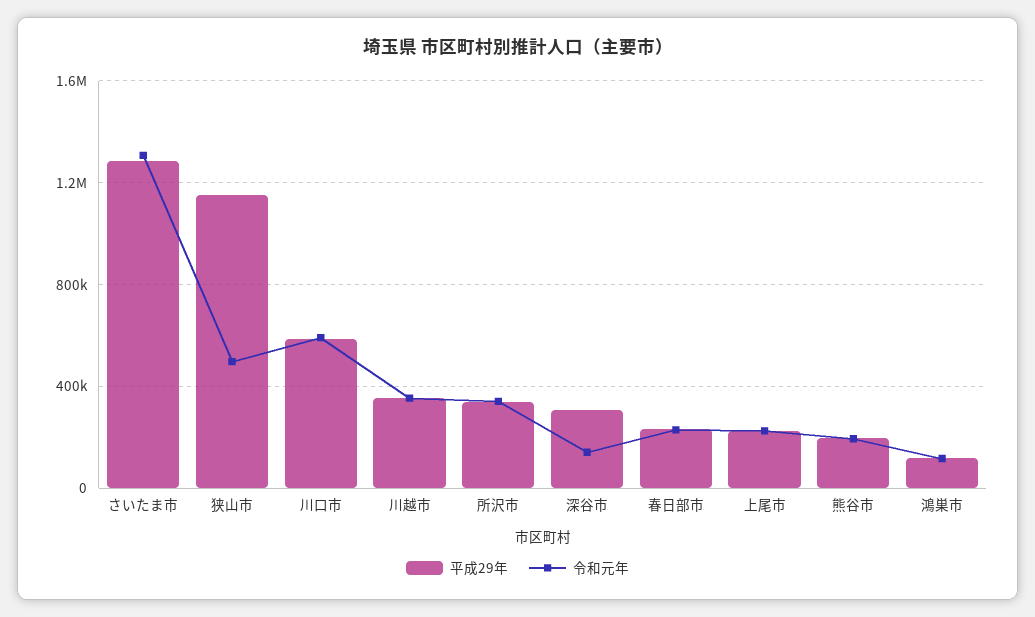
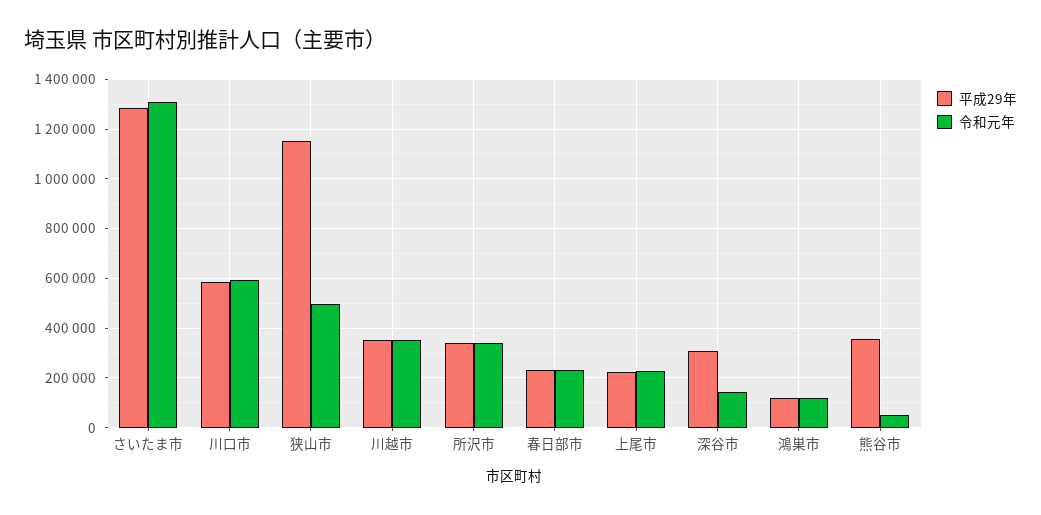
平成29年, 熊谷市: 200000 -> 350000
令和元年, 熊谷市: 200000 -> 50000

